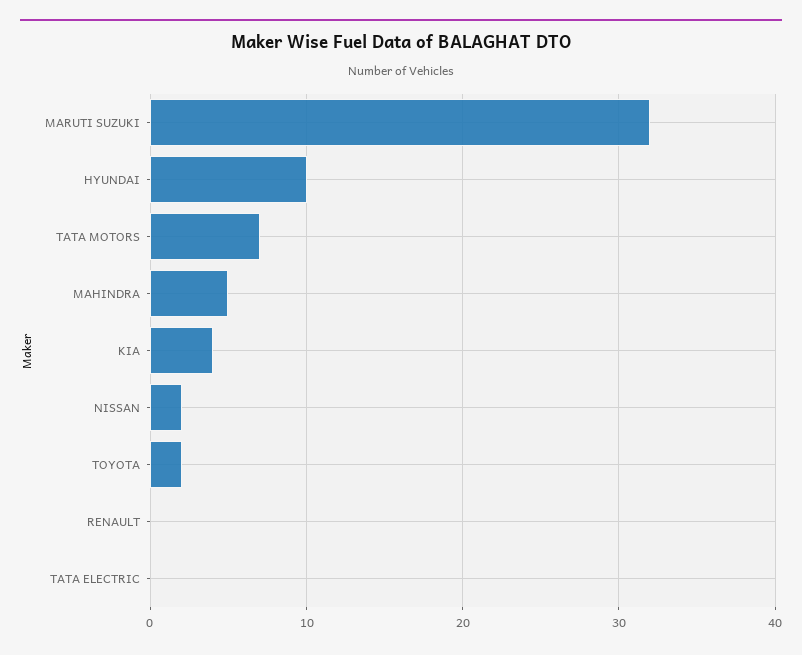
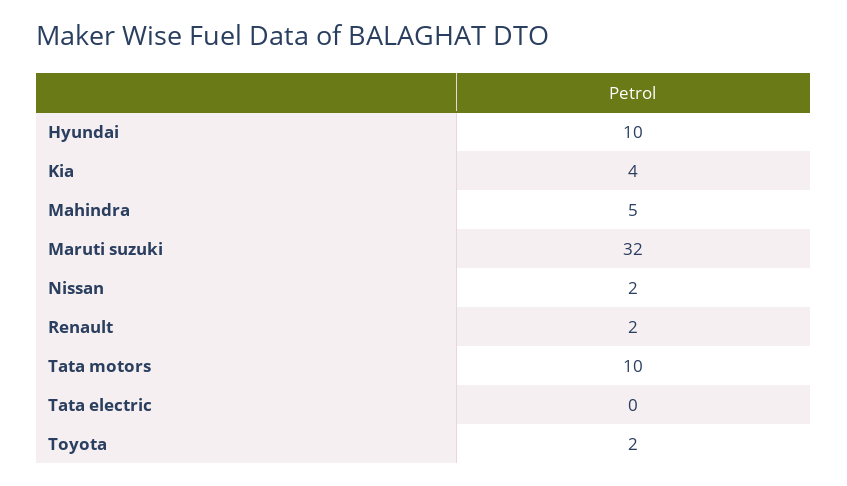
TATA MOTORS: 7 -> 10
RENAULT: 0 -> 2

